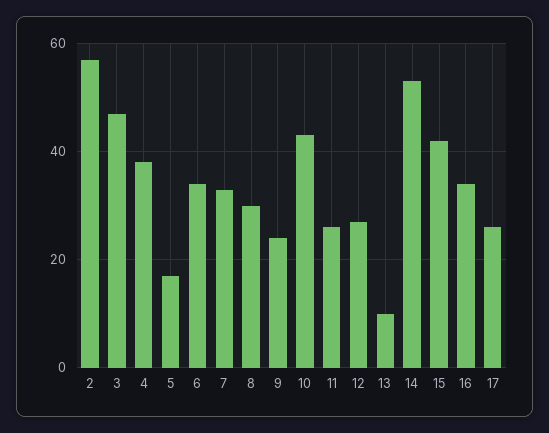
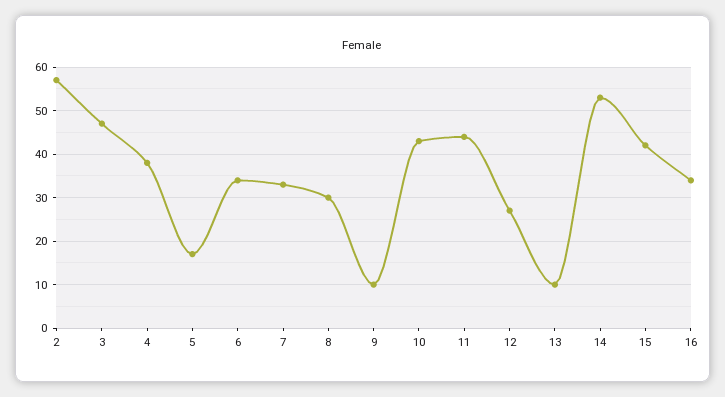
9: 25 -> 10
11: 25 -> 45
17: 25 -> none

